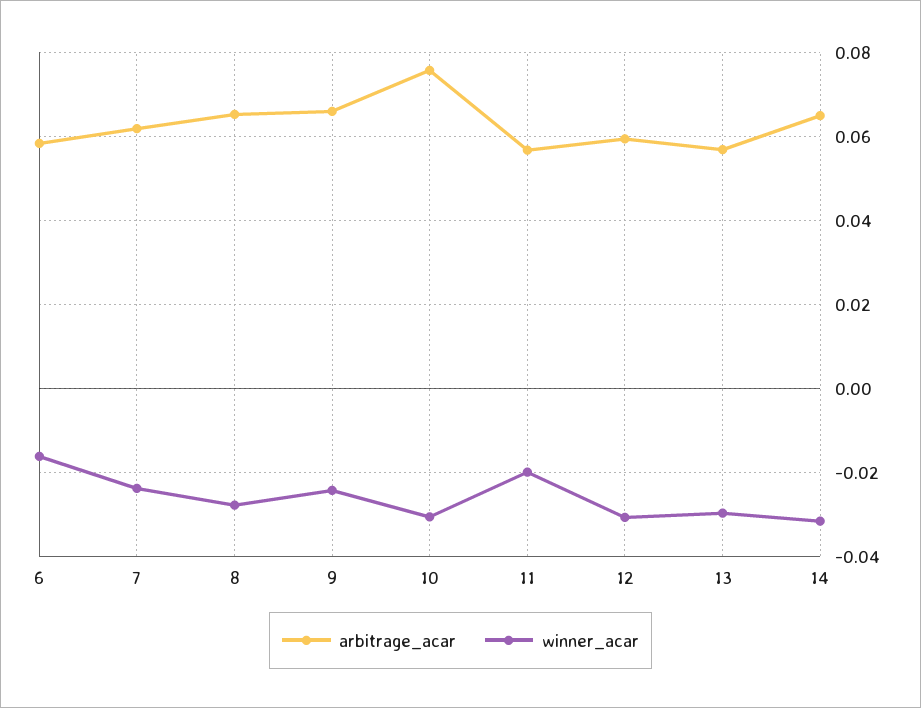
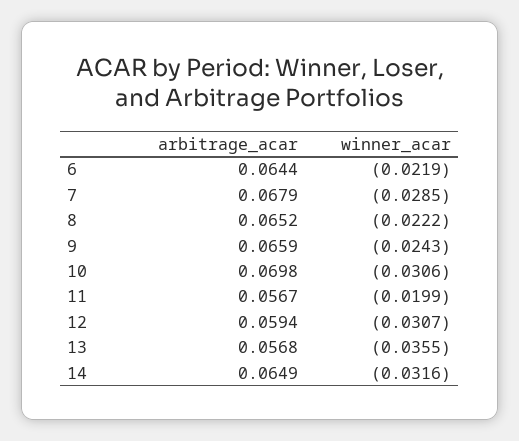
arbitrage_acar, 6: 0.058 -> 0.0644
winner_acar, 6: -0.016 -> -0.0219
arbitrage_acar, 7: 0.062 -> 0.0679
winner_acar, 7: -0.024 -> -0.0285
winner_acar, 8: -0.028 -> -0.0222
arbitrage_acar, 10: 0.076 -> 0.0698
winner_acar, 13: -0.03 -> -0.0355

